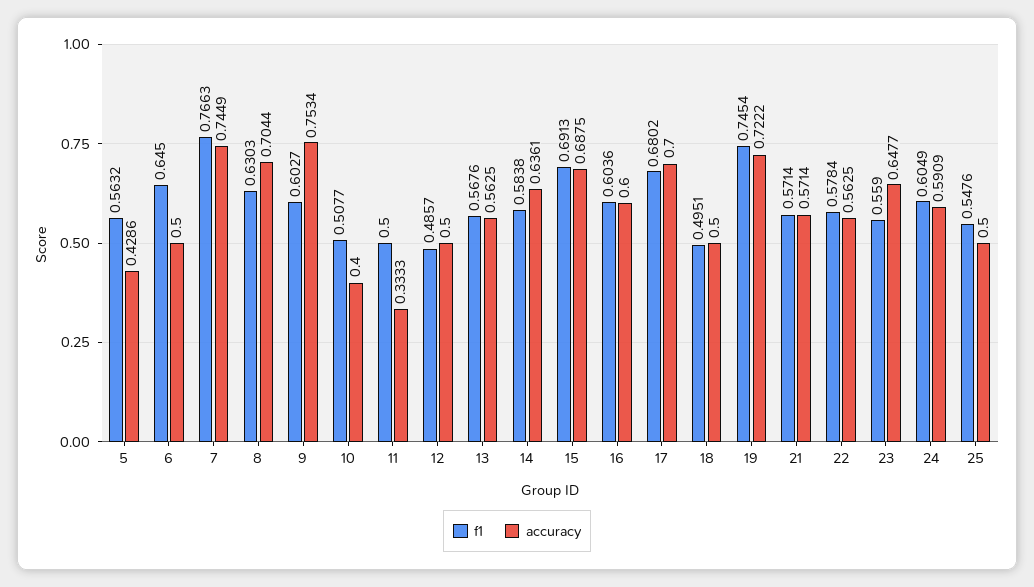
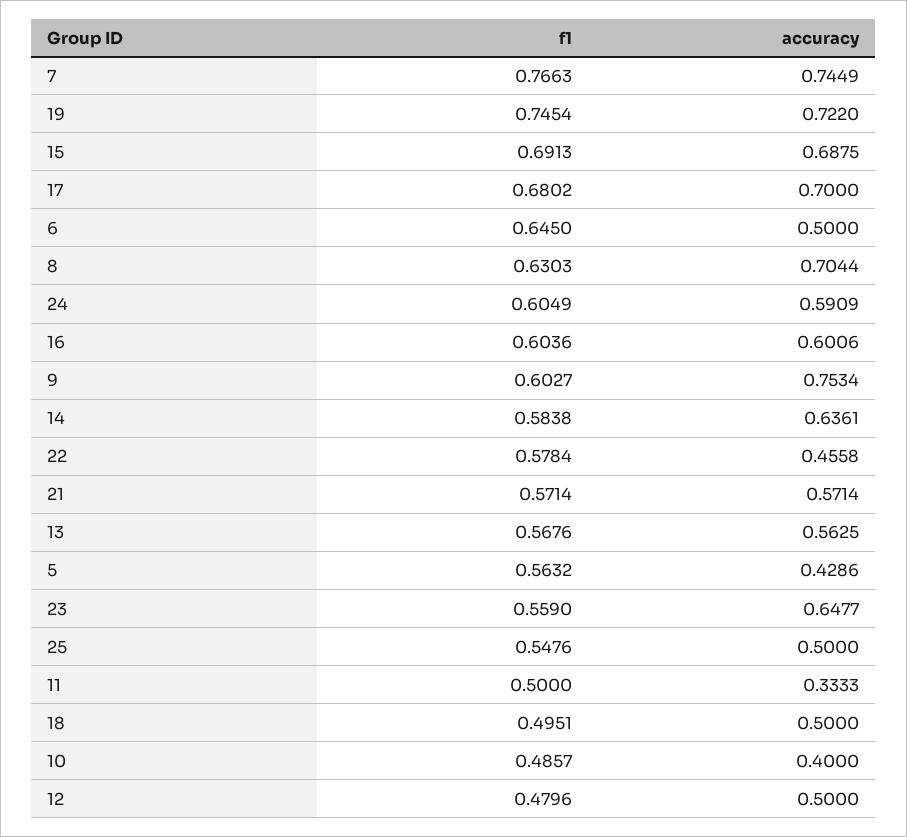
f1, 10: 0.5077 -> 0.4857
f1, 12: 0.4857 -> 0.4796
accuracy, 16: 0.6 -> 0.6006
accuracy, 19: 0.7222 -> 0.722
accuracy, 22: 0.5625 -> 0.4558

